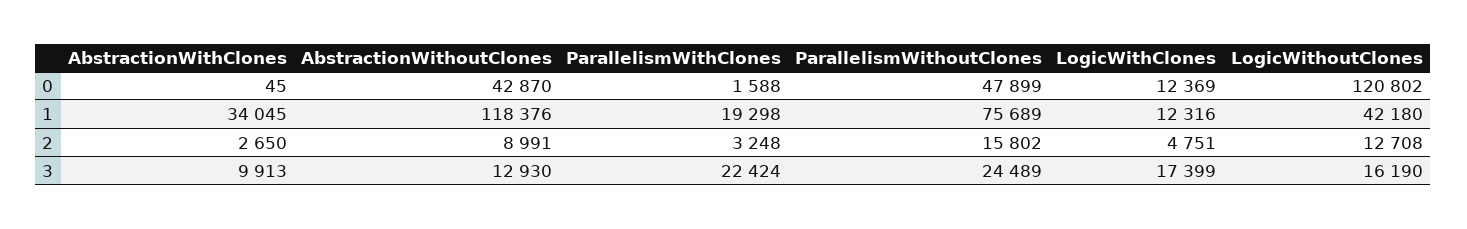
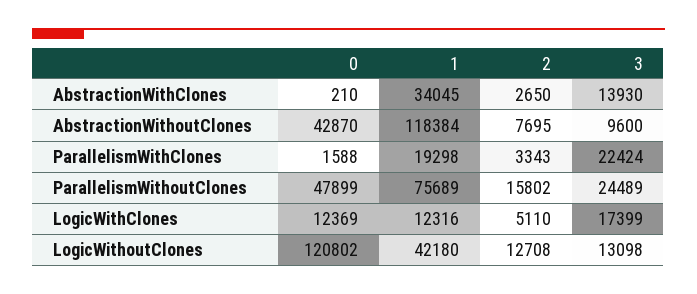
AbstractionWithClones, 0: 45 -> 210
AbstractionWithoutClones, 1: 118376 -> 118384
AbstractionWithoutClones, 2: 8991 -> 7695
ParallelismWithClones, 2: 3248 -> 3343
LogicWithClones, 2: 4751 -> 5110
AbstractionWithClones, 3: 9913 -> 13930
AbstractionWithoutClones, 3: 12930 -> 9600
LogicWithoutClones, 3: 16190 -> 13098

